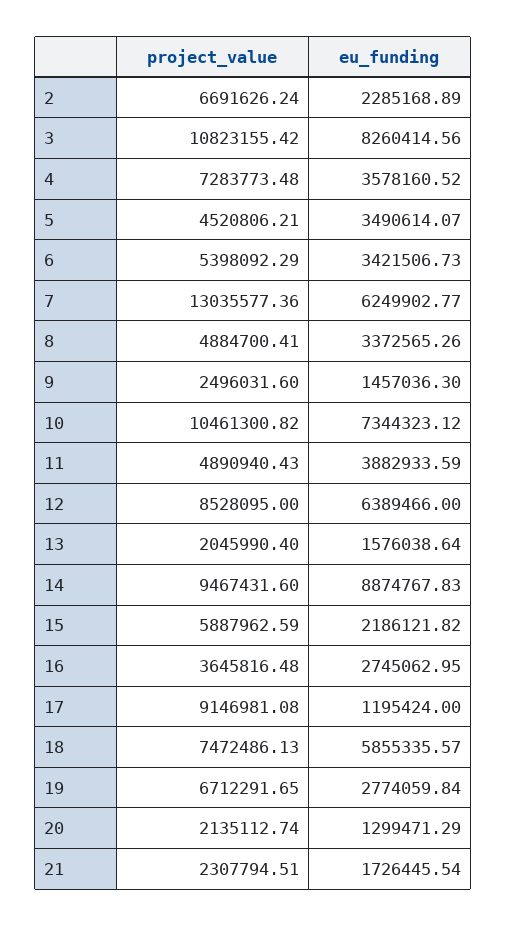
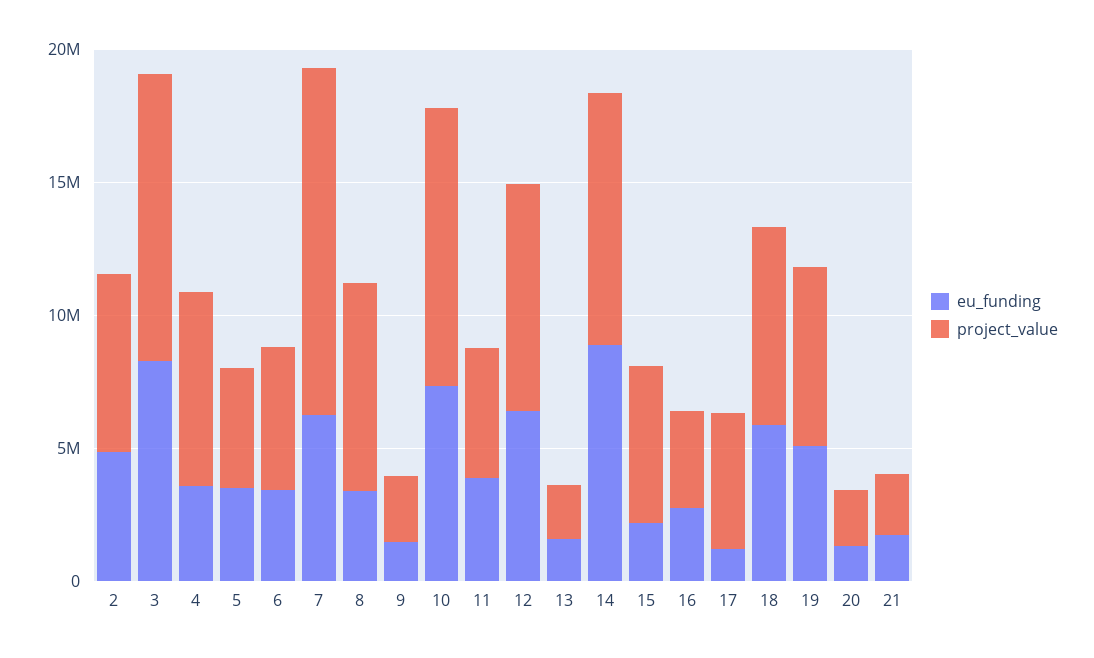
eu_funding, 2: 2285168.89 -> 5000000
project_value, 8: 4884700.41 -> 8000000
project_value, 17: 9146981.08 -> 5000000
eu_funding, 19: 2774059.84 -> 5000000

